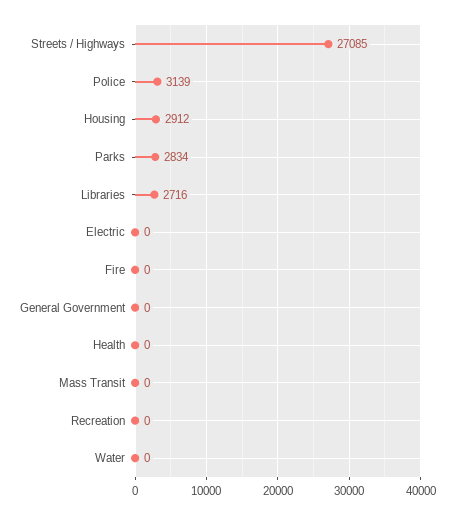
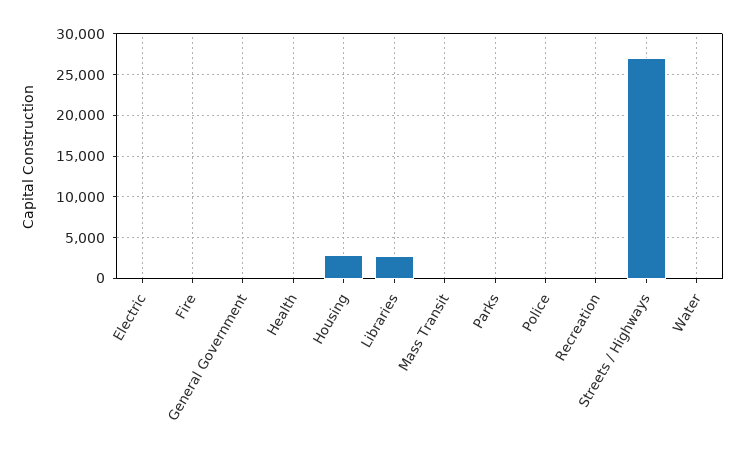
Police: 3139 -> 0
Parks: 2834 -> 0

